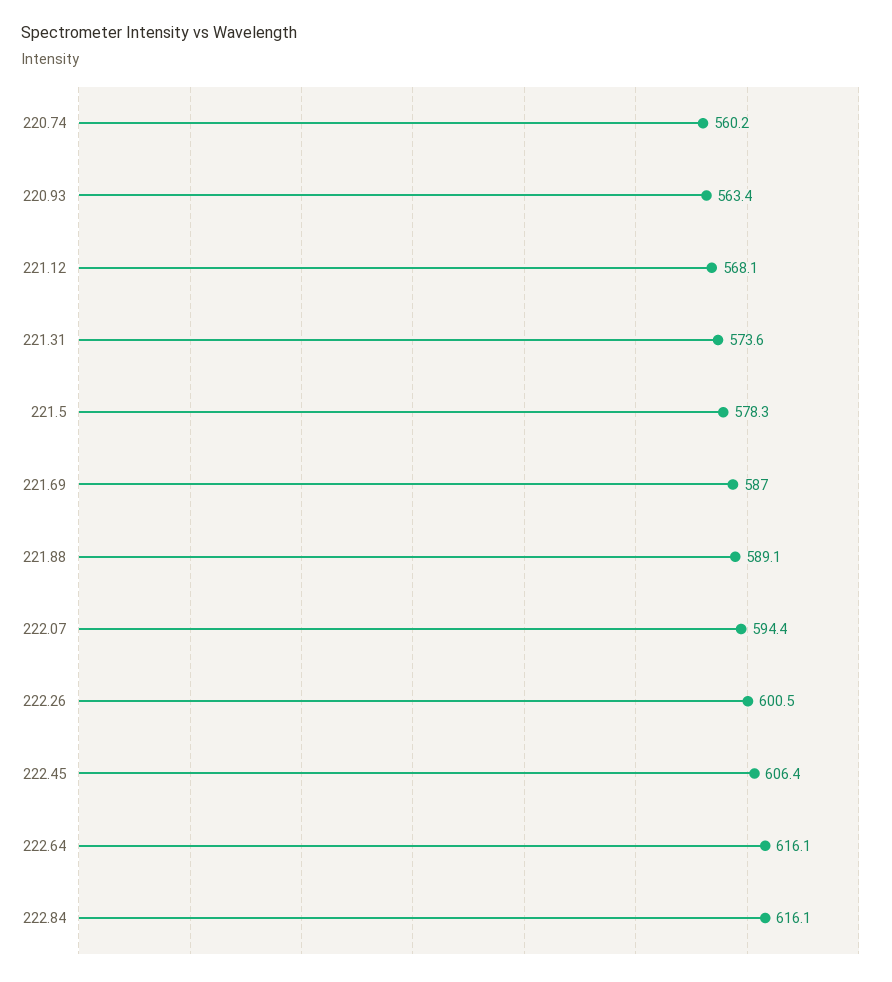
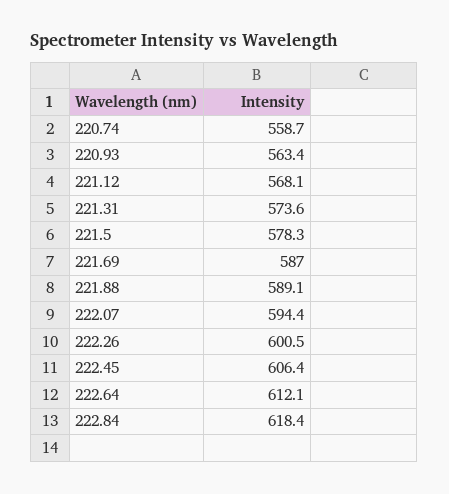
220.74: 560.2 -> 558.7
222.64: 616.1 -> 612.1
222.84: 616.1 -> 618.4

